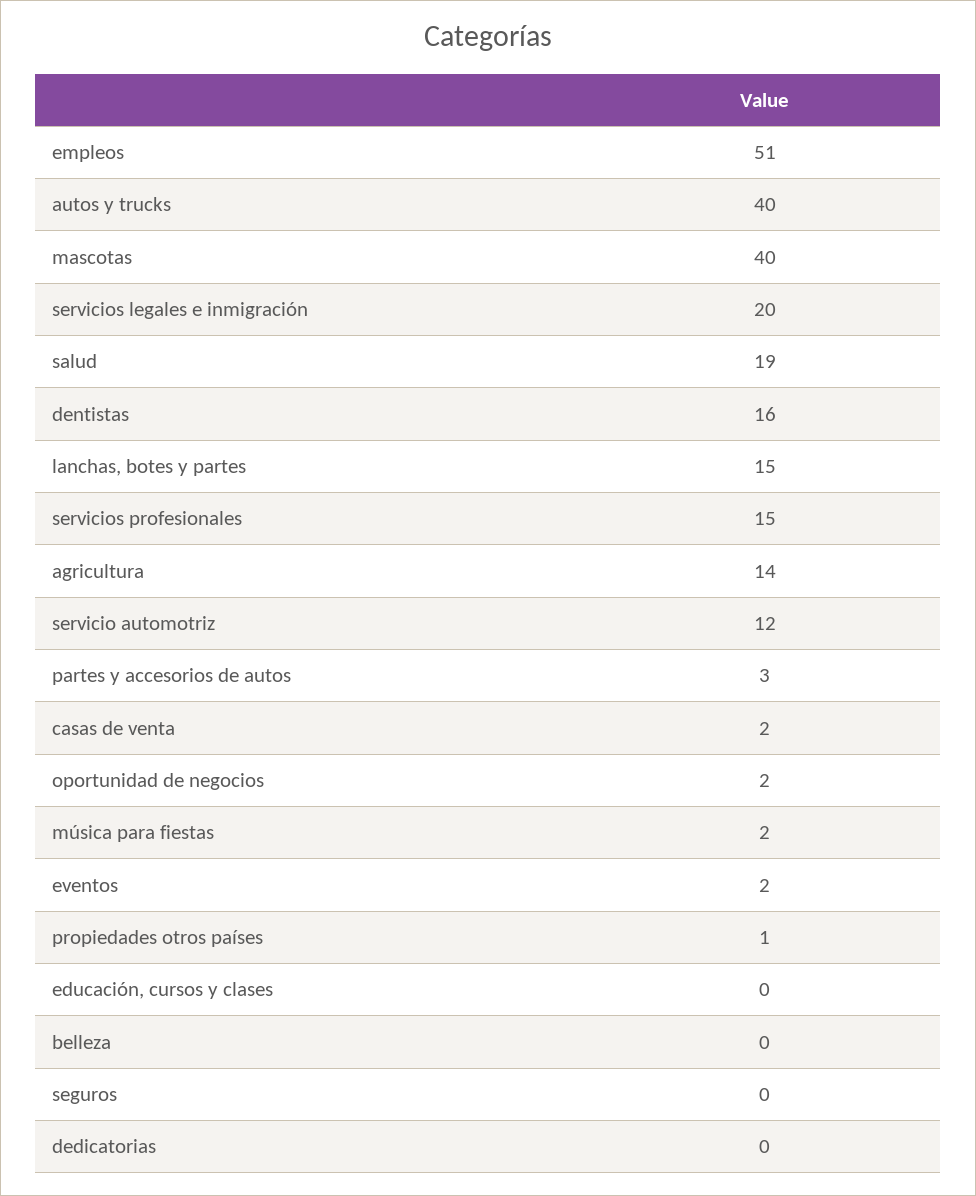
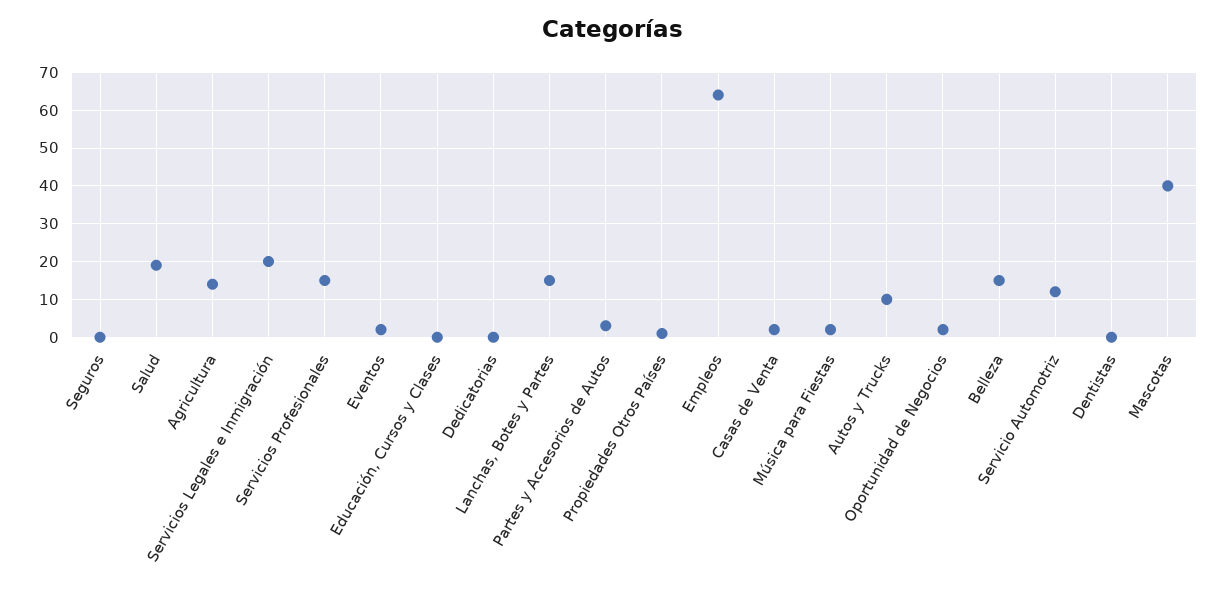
empleos: 51 -> 65
autos y trucks: 40 -> 10
dentistas: 16 -> 0
belleza: 0 -> 15

